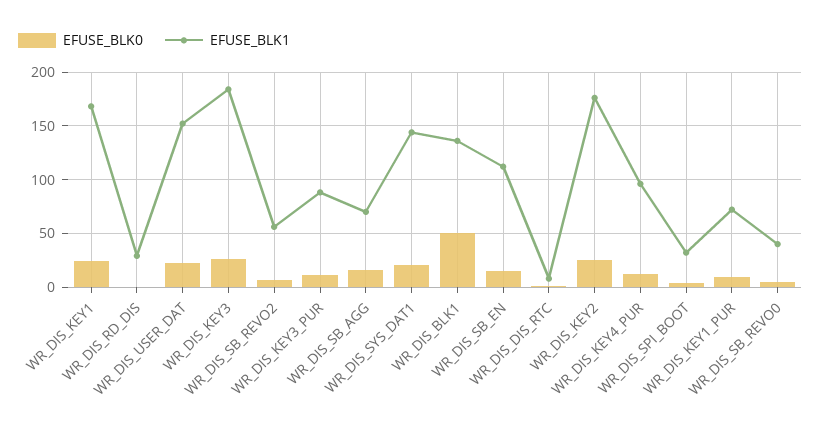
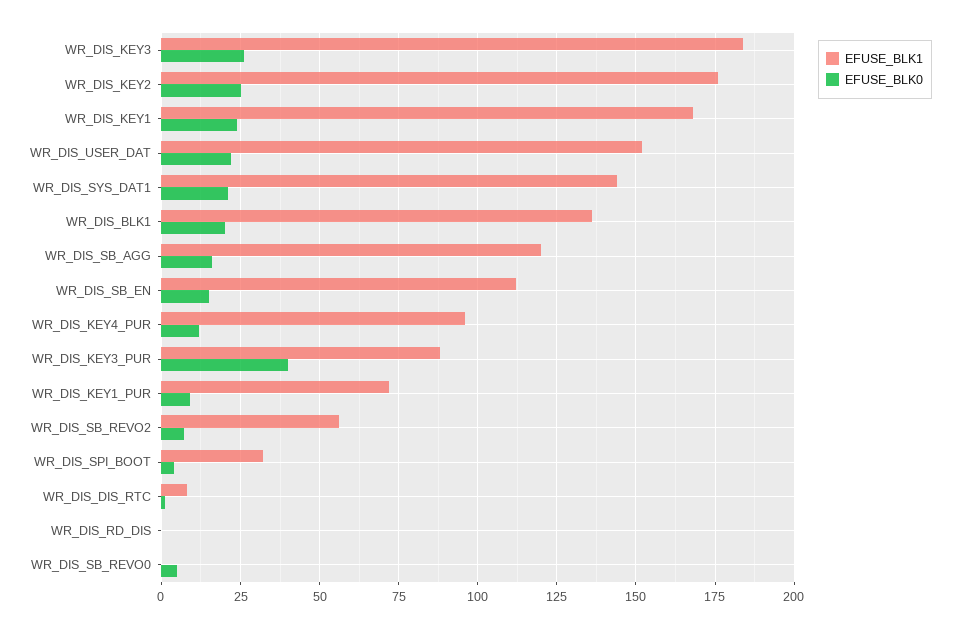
EFUSE_BLK1, WR_DIS_RD_DIS: 30 -> 0
EFUSE_BLK0, WR_DIS_KEY3_PUR: 10 -> 40
EFUSE_BLK1, WR_DIS_SB_AGG: 70 -> 120
EFUSE_BLK0, WR_DIS_BLK1: 50 -> 20
EFUSE_BLK1, WR_DIS_SB_REVO0: 40 -> 0

